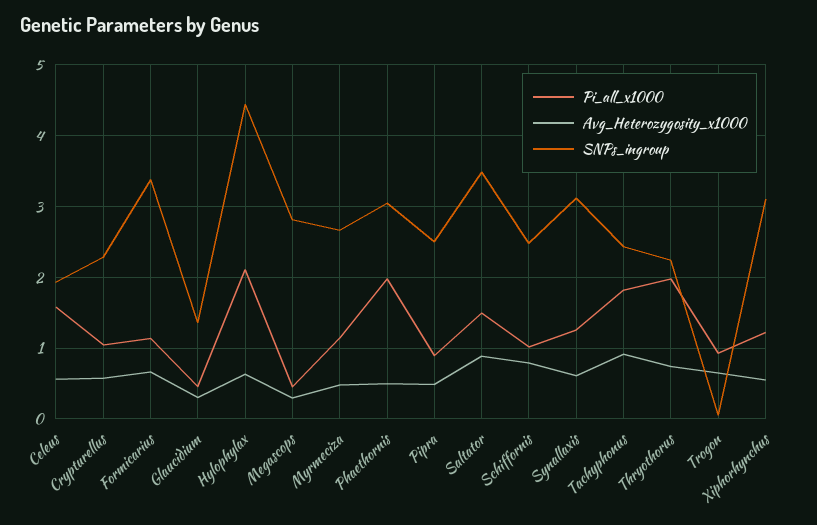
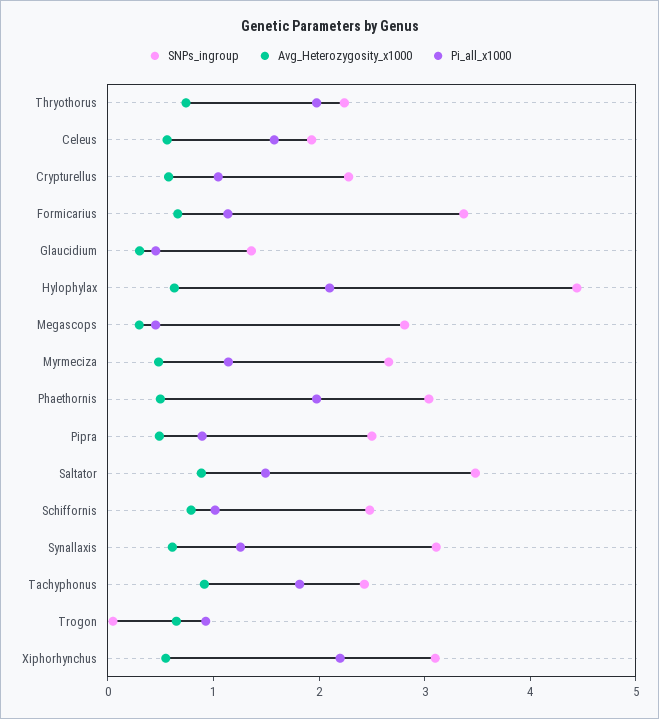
Pi_all_x1000, Xiphorhynchus: 1.2 -> 2.2

